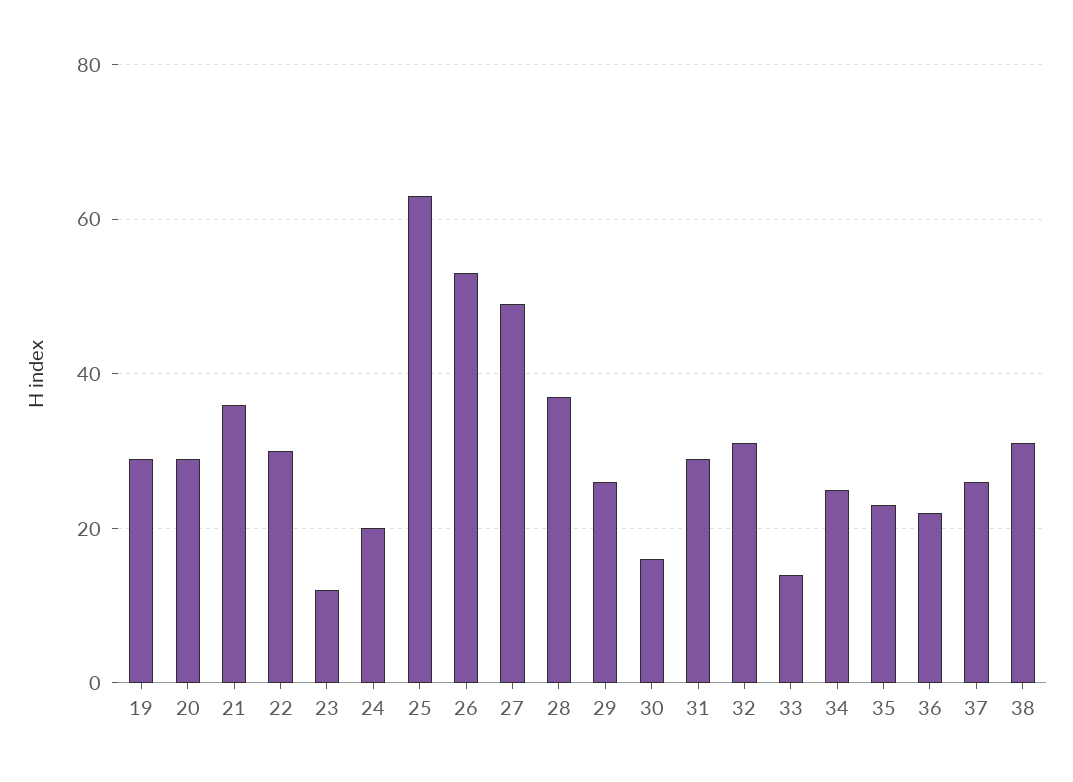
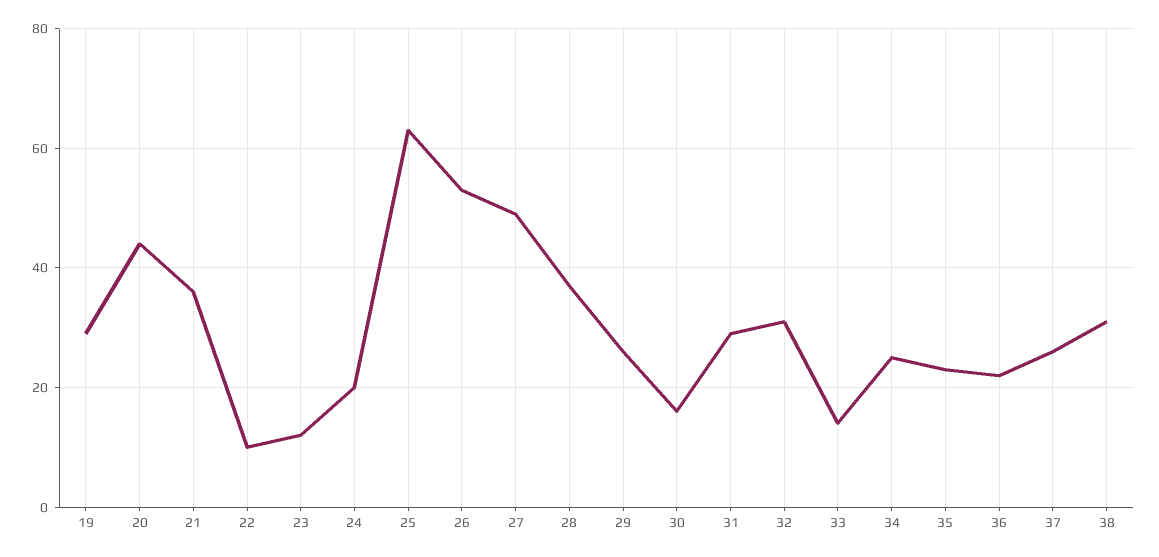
20: 30 -> 45
22: 30 -> 10

